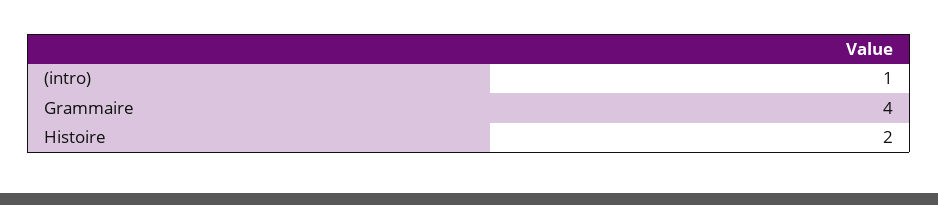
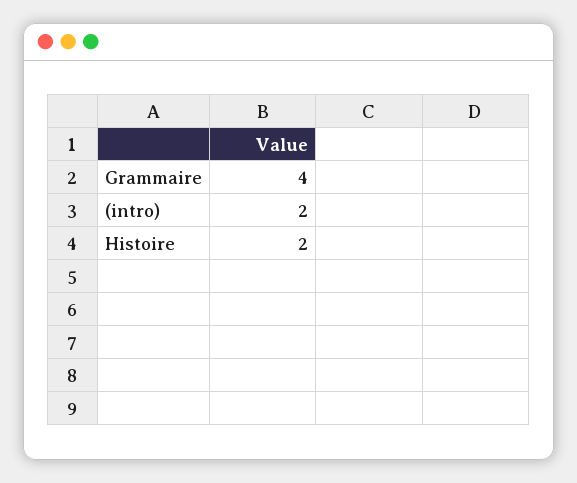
(intro): 1 -> 2

